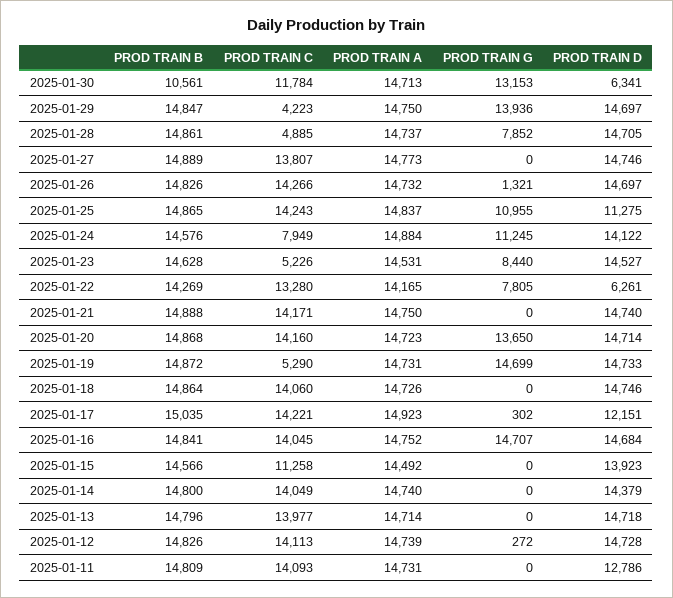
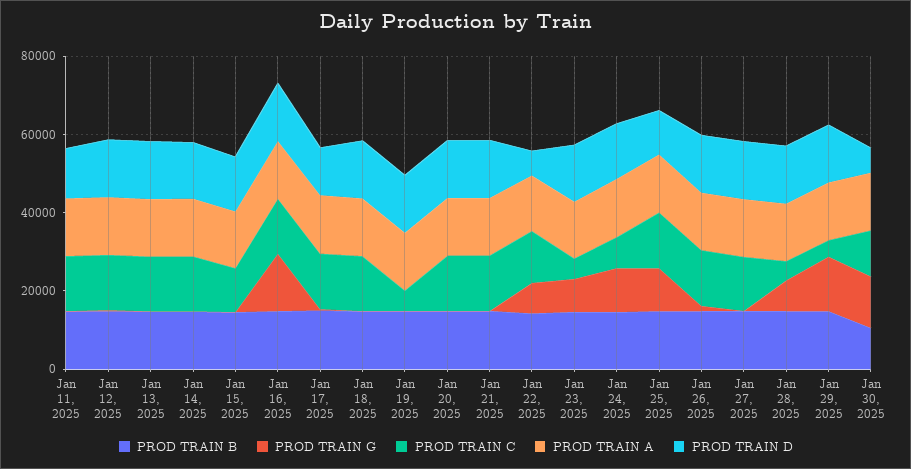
PROD TRAIN G, 2025-01-20: 13650 -> 0
PROD TRAIN G, 2025-01-19: 14699 -> 0

